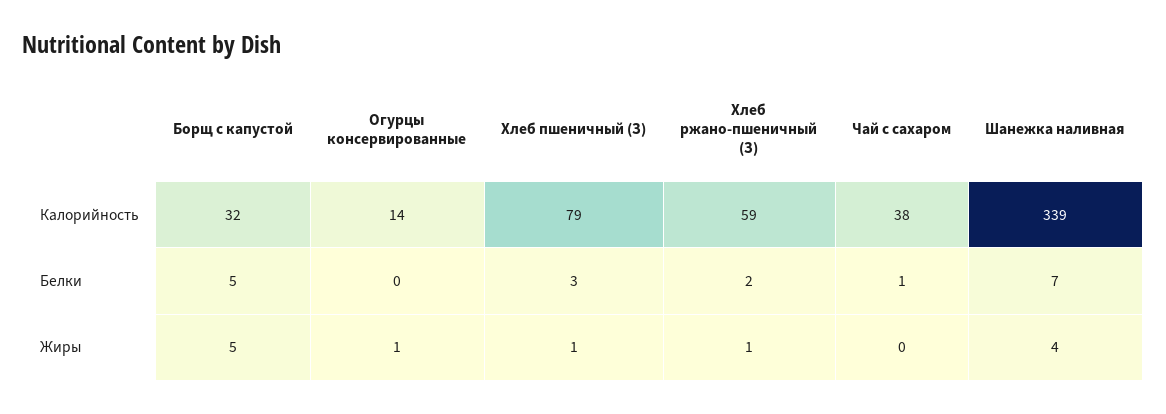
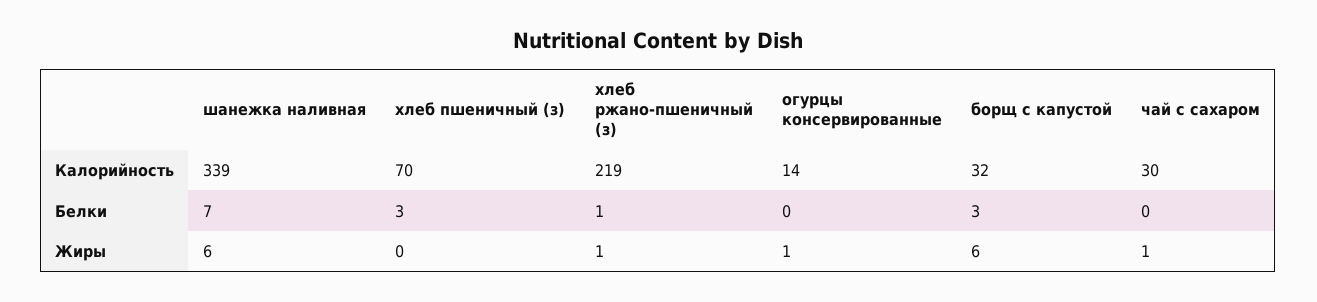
Хлеб пшеничный (З), Калорийность: 79 -> 70
Хлеб ржано-пшеничный (З), Калорийность: 59 -> 219
Чай с сахаром, Калорийность: 38 -> 30
Борщ с капустой, Белки: 5 -> 3
Хлеб ржано-пшеничный (З), Белки: 2 -> 1
Чай с сахаром, Белки: 1 -> 0
Борщ с капустой, Жиры: 5 -> 6
Хлеб пшеничный (З), Жиры: 1 -> 0
Чай с сахаром, Жиры: 0 -> 1
Шанежка наливная, Жиры: 4 -> 6

